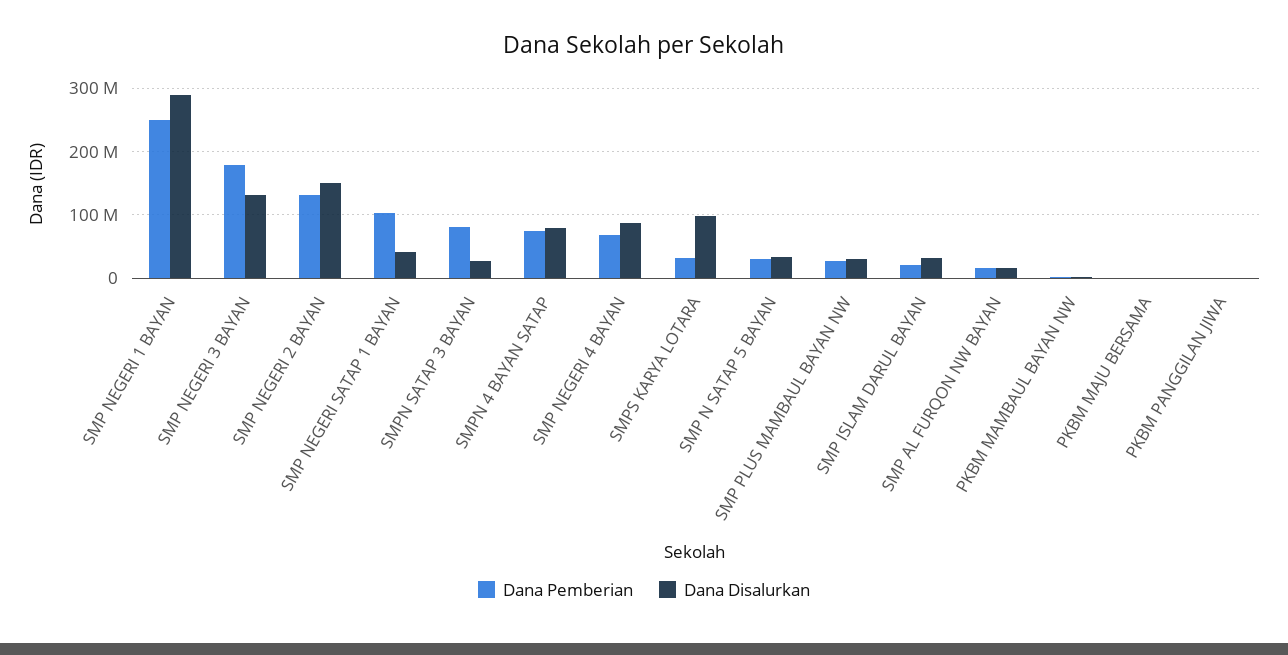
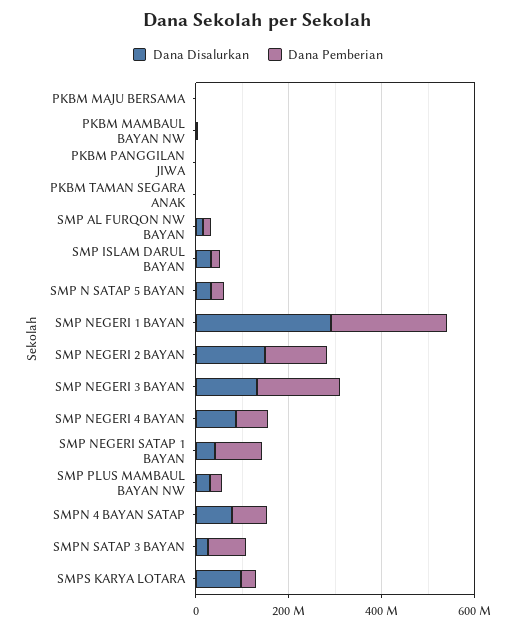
Dana Disalurkan, PKBM TAMAN SEGARA ANAK: none -> 0
Dana Pemberian, PKBM TAMAN SEGARA ANAK: none -> 0

